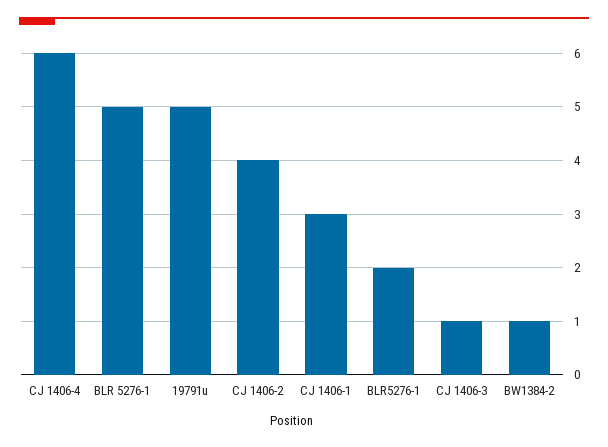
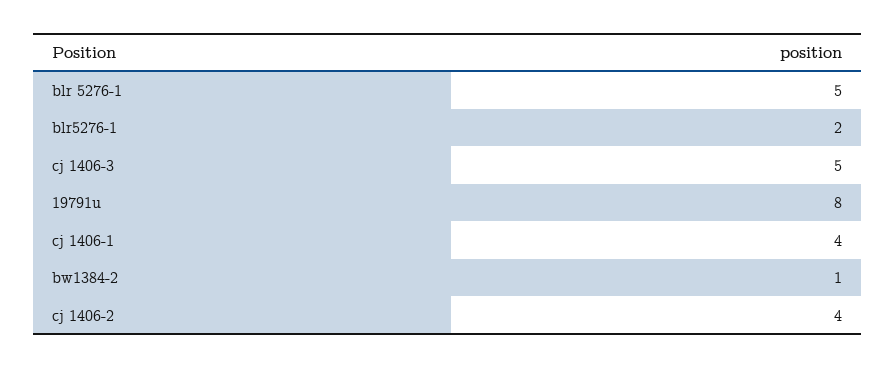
CJ 1406-4: 6 -> none
19791u: 5 -> 8
CJ 1406-1: 3 -> 4
CJ 1406-3: 1 -> 5

